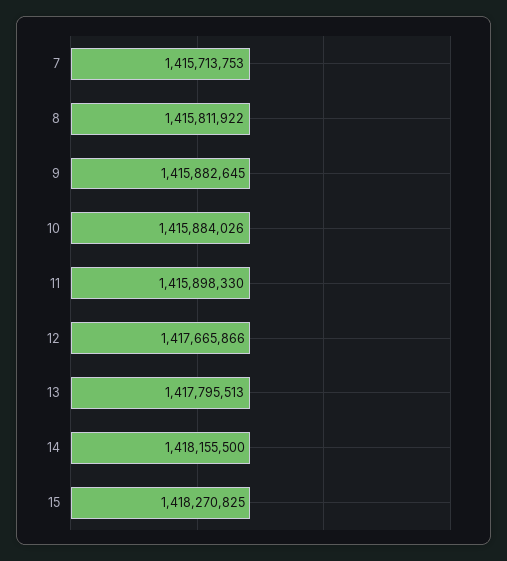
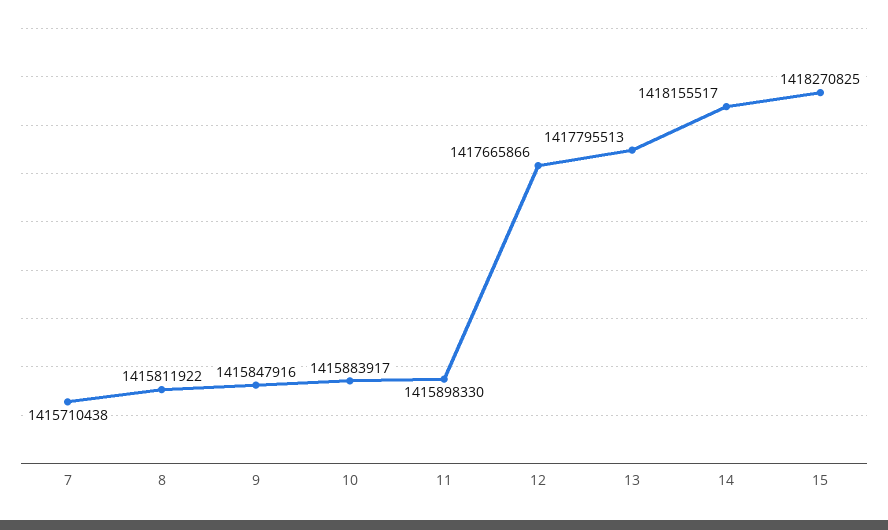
7: 1415713753 -> 1415710438
9: 1415882645 -> 1415847916
10: 1415884026 -> 1415883917
14: 1418155500 -> 1418155517

